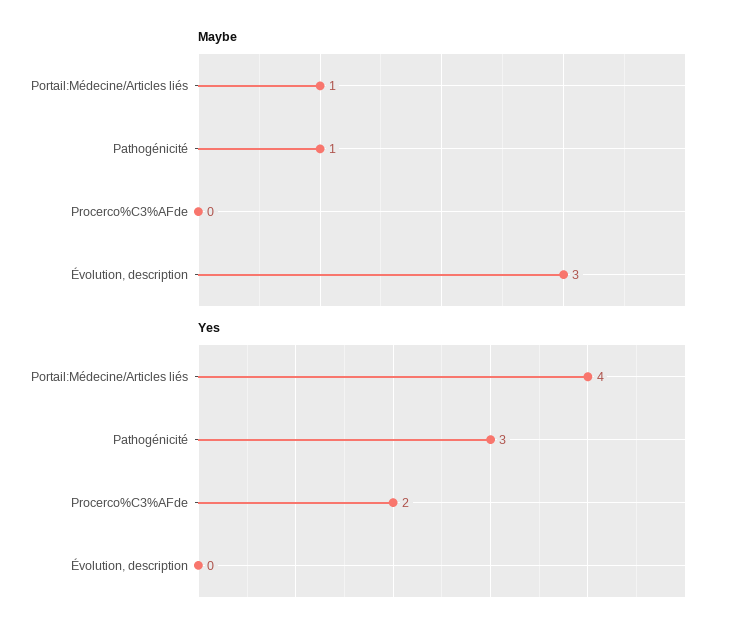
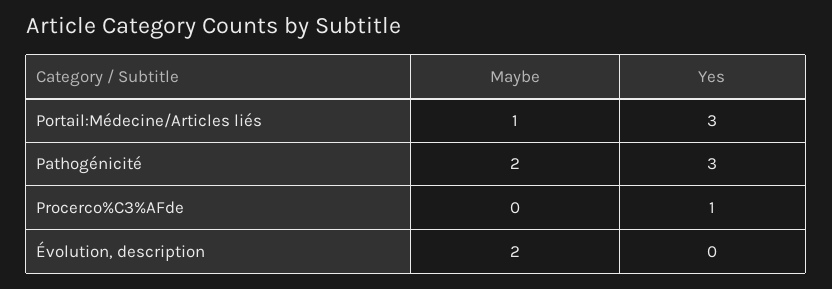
Maybe, Pathogénicité: 1 -> 2
Maybe, Évolution, description: 3 -> 2
Yes, Portail:Médecine/Articles liés: 4 -> 3
Yes, Procerco%C3%AFde: 2 -> 1

